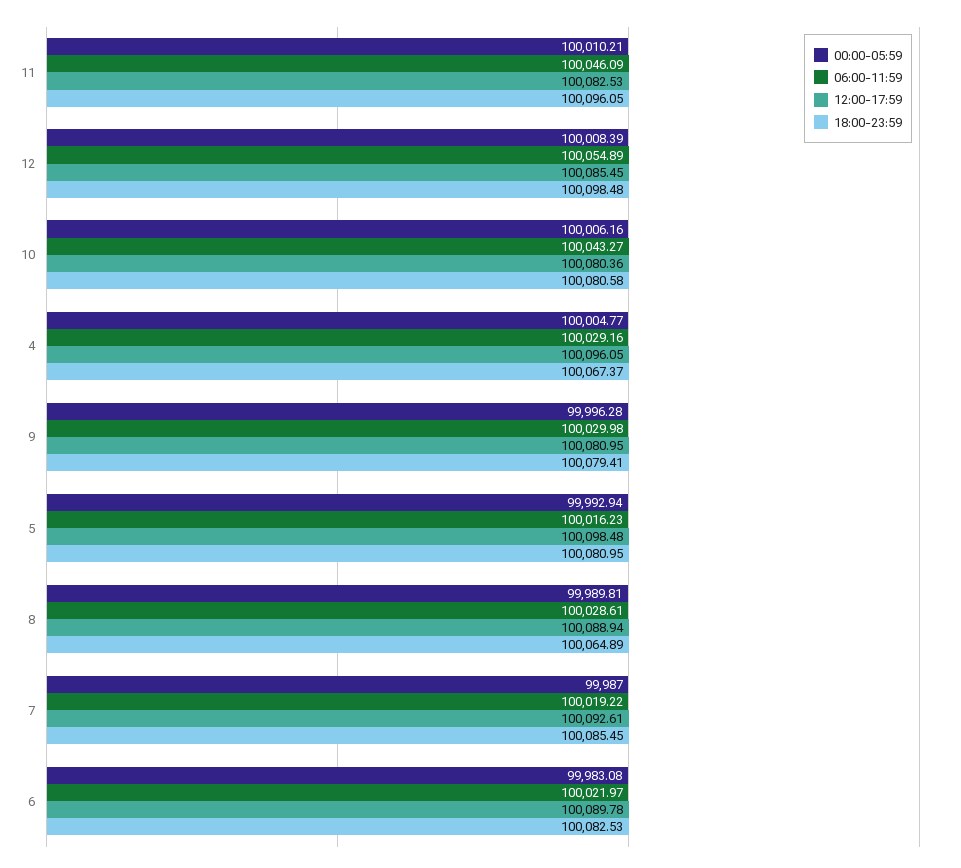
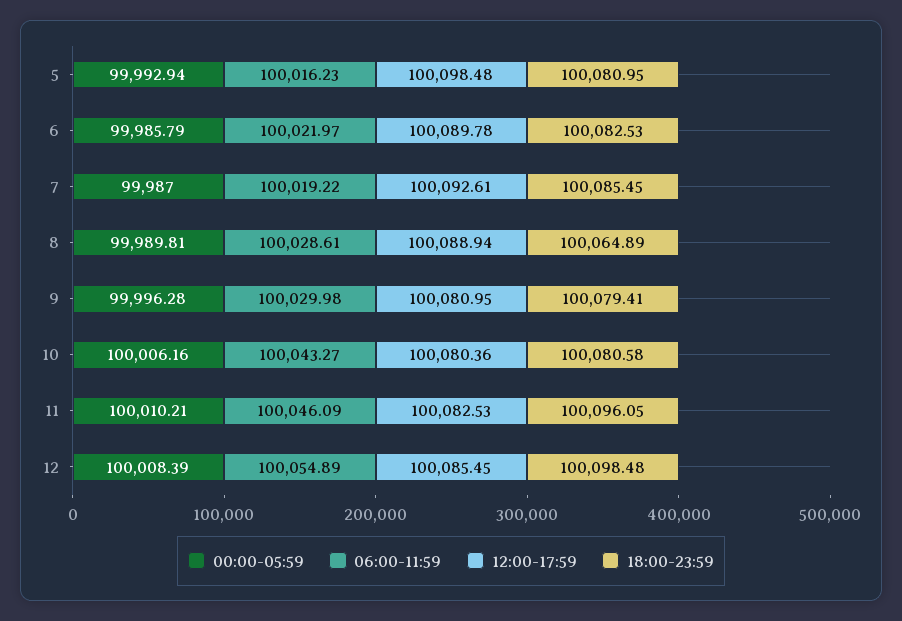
00:00-05:59, 4: 100004.77 -> none
06:00-11:59, 4: 100029.16 -> none
12:00-17:59, 4: 100096.05 -> none
18:00-23:59, 4: 100067.37 -> none
00:00-05:59, 6: 99983.08 -> 99985.79

